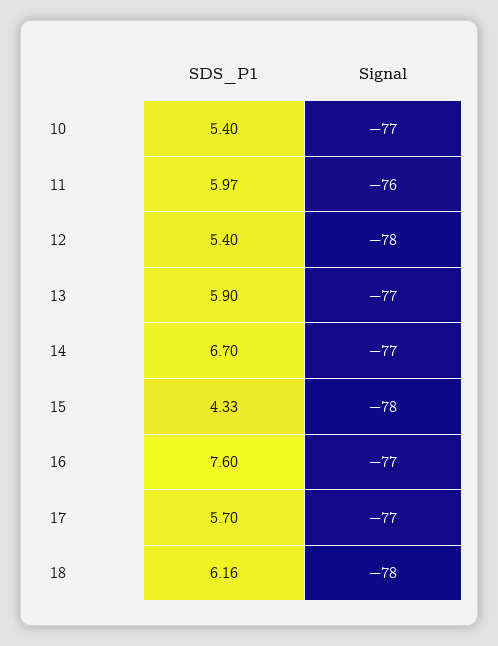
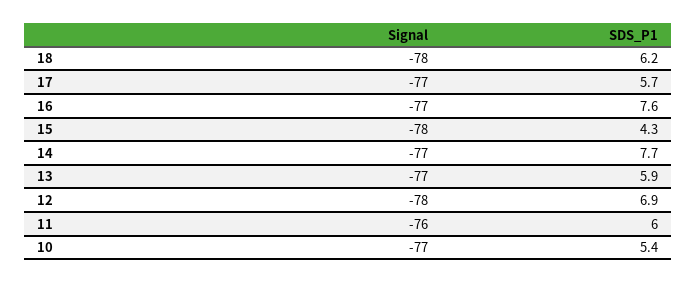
SDS_P1, 12: 5.4 -> 6.9
SDS_P1, 14: 6.7 -> 7.7

